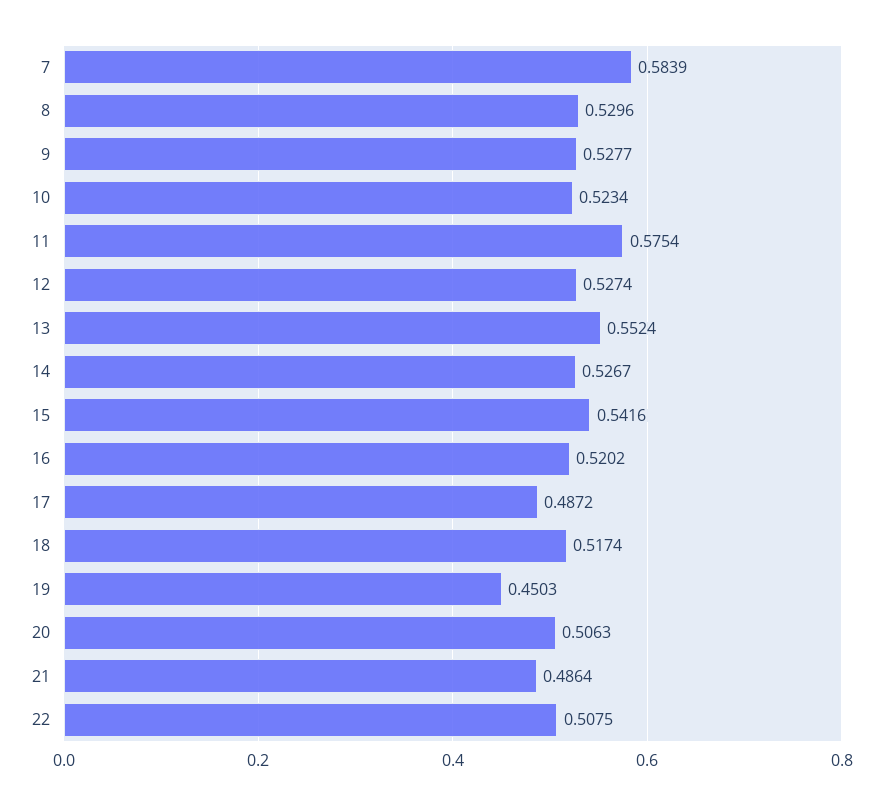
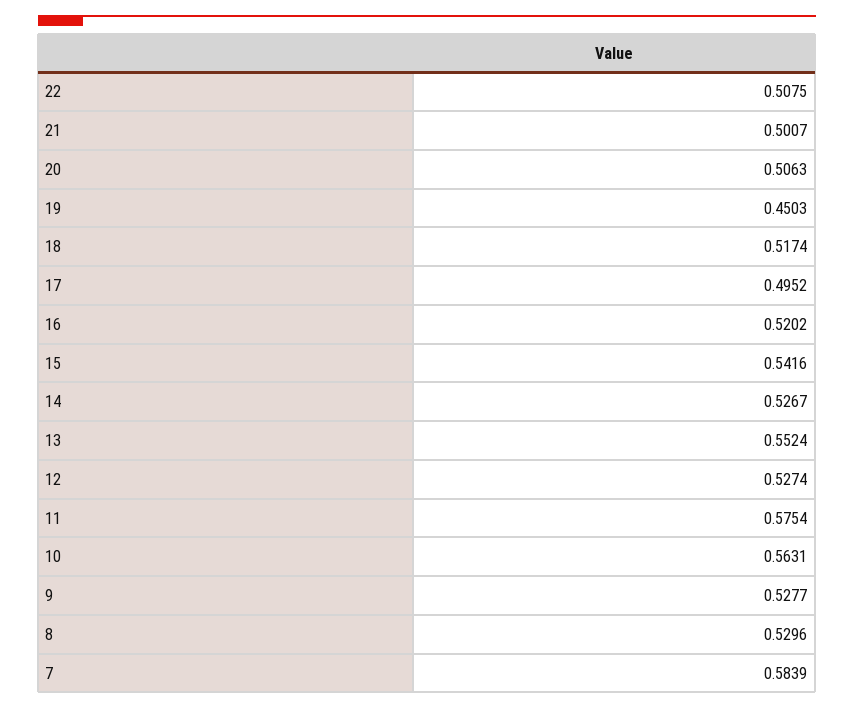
10: 0.5234 -> 0.5631
17: 0.4872 -> 0.4952
21: 0.4864 -> 0.5007

